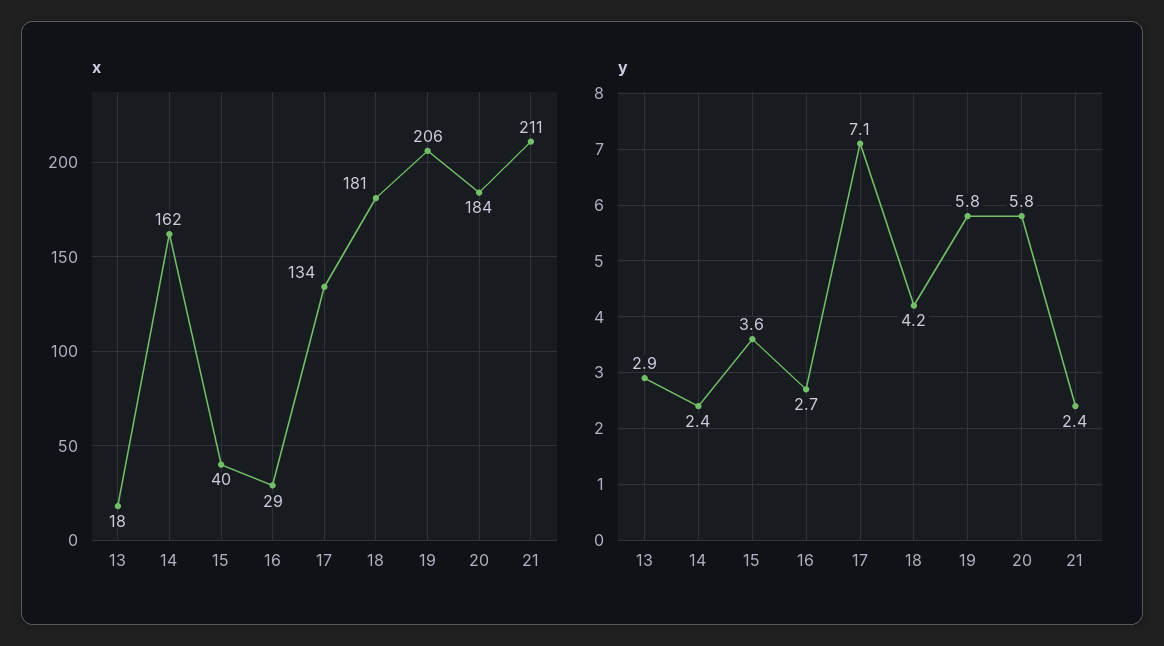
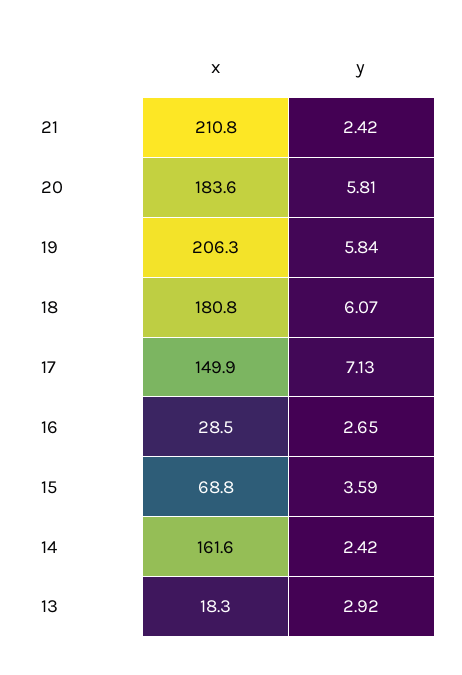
x, 15: 40 -> 68.8
x, 17: 134 -> 149.9
y, 18: 4.2 -> 6.07

